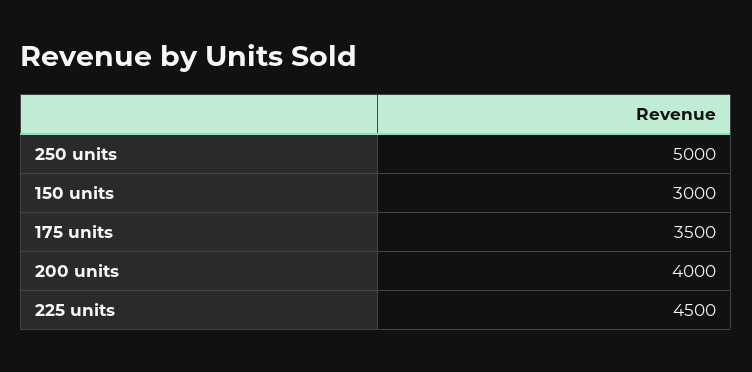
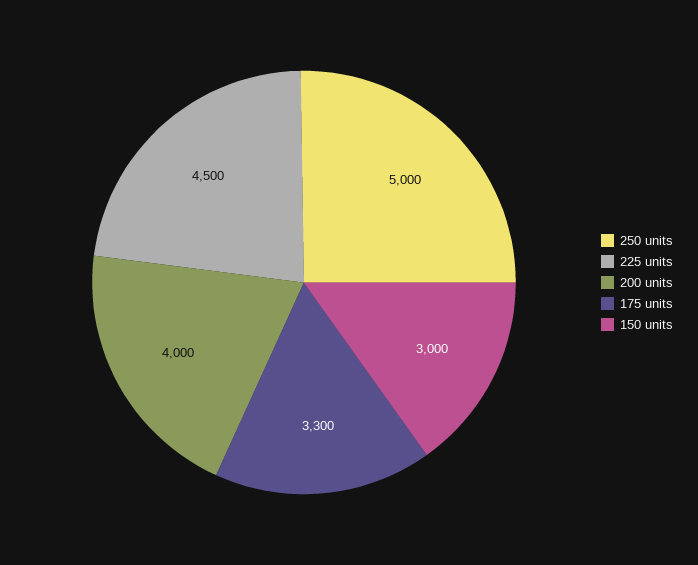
175 units: 3500 -> 3300

